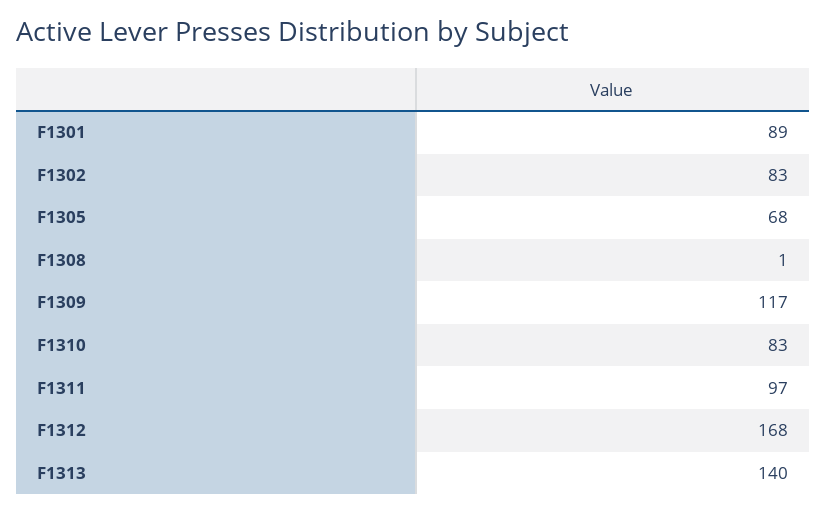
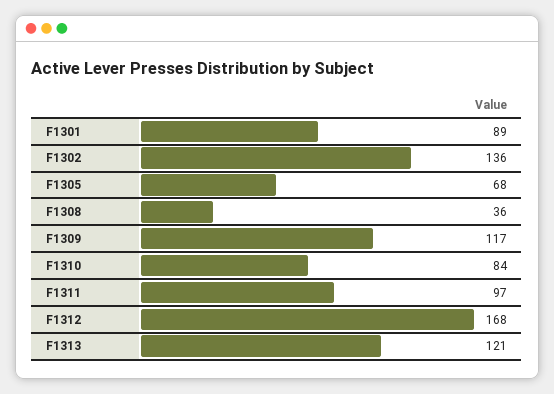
F1302: 83 -> 136
F1308: 1 -> 36
F1310: 83 -> 84
F1313: 140 -> 121

